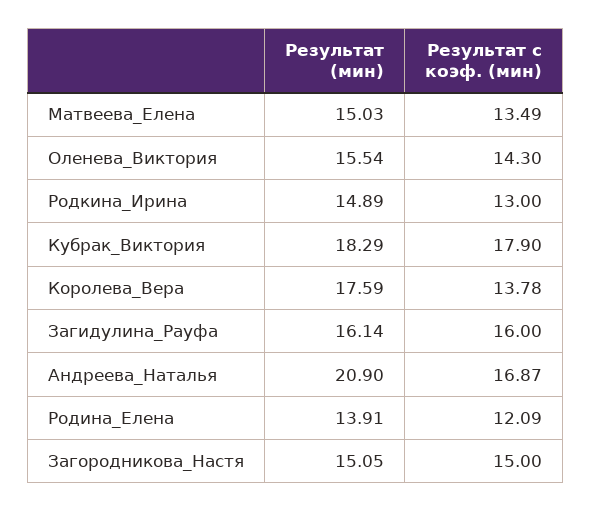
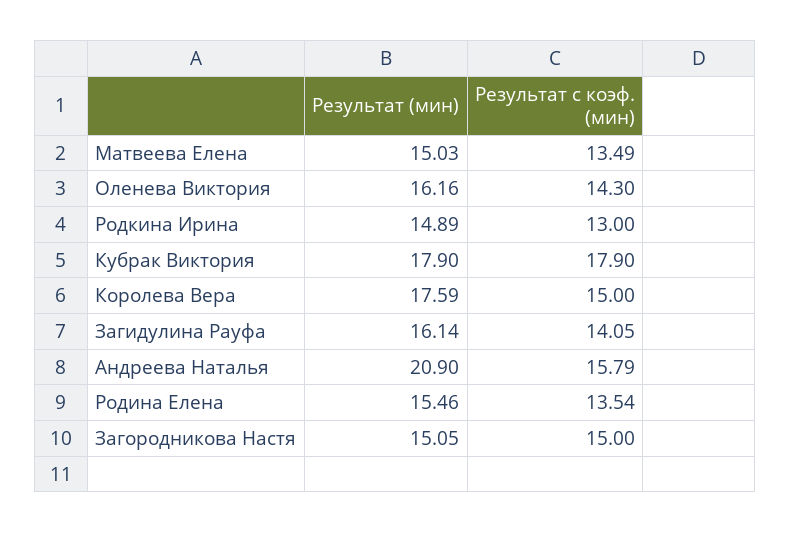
Результат (мин), Оленева_Виктория: 15.54 -> 16.16
Результат (мин), Кубрак_Виктория: 18.29 -> 17.9
Результат с коэф. (мин), Королева_Вера: 13.78 -> 15
Результат с коэф. (мин), Загидулина_Рауфа: 16 -> 14.05
Результат с коэф. (мин), Андреева_Наталья: 16.87 -> 15.79
Результат (мин), Родина_Елена: 13.91 -> 15.46
Результат с коэф. (мин), Родина_Елена: 12.09 -> 13.54

